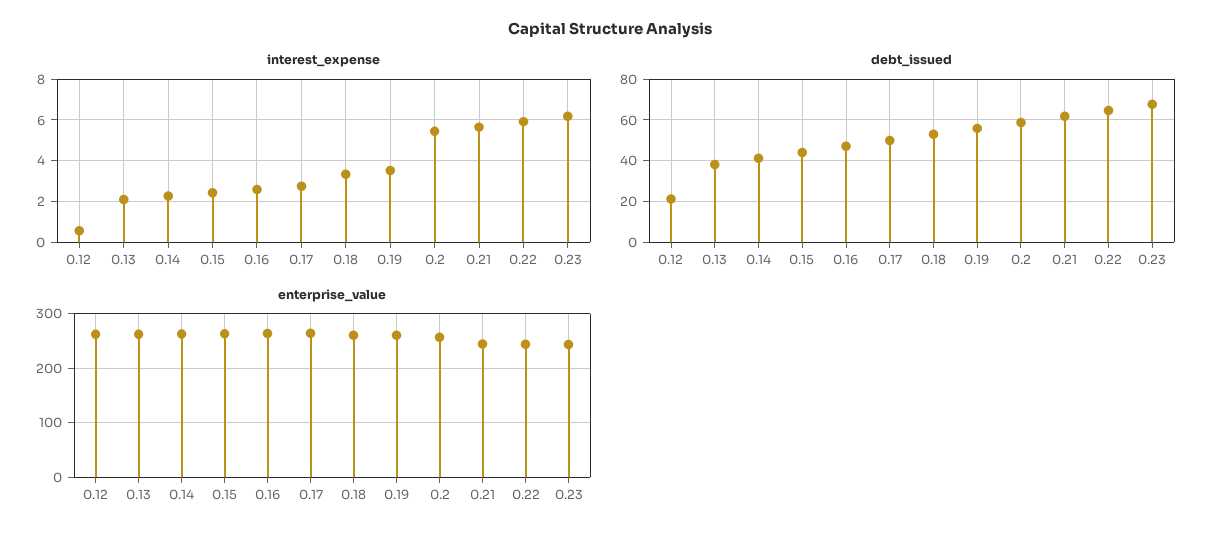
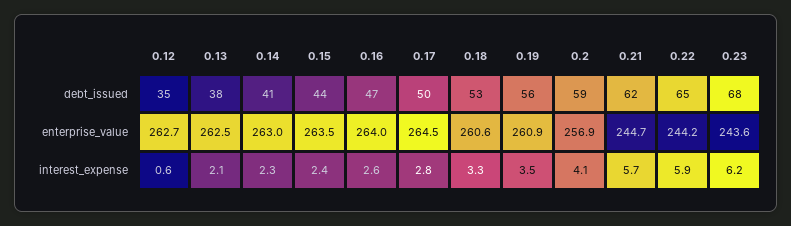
interest_expense, 0.2: 5.5 -> 4.1
debt_issued, 0.12: 20 -> 35

